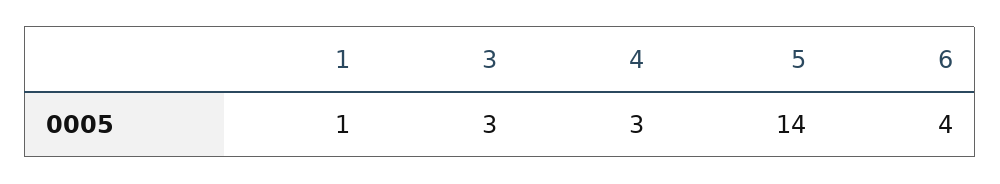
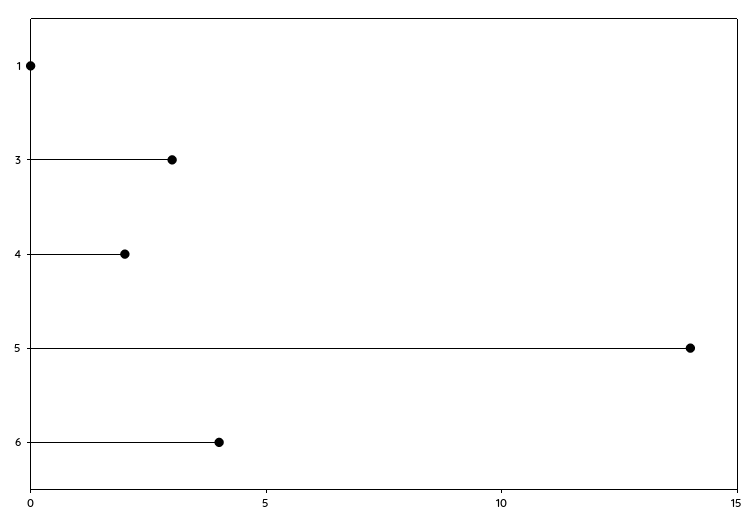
1: 1 -> 0
4: 3 -> 2

